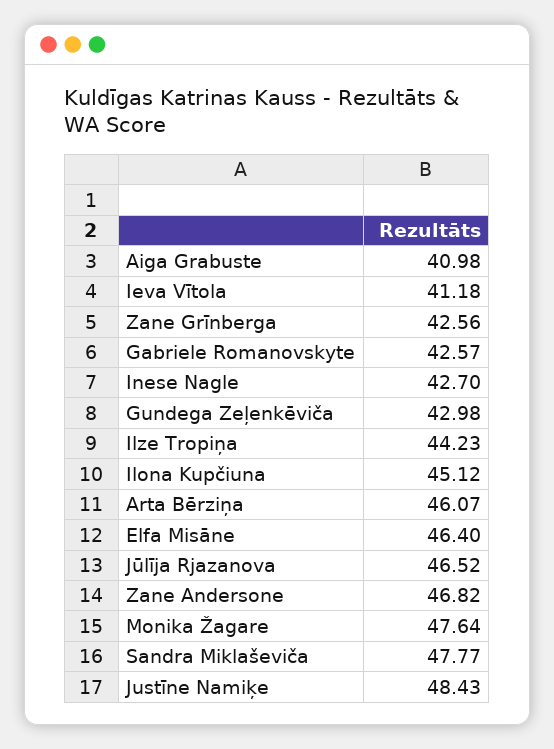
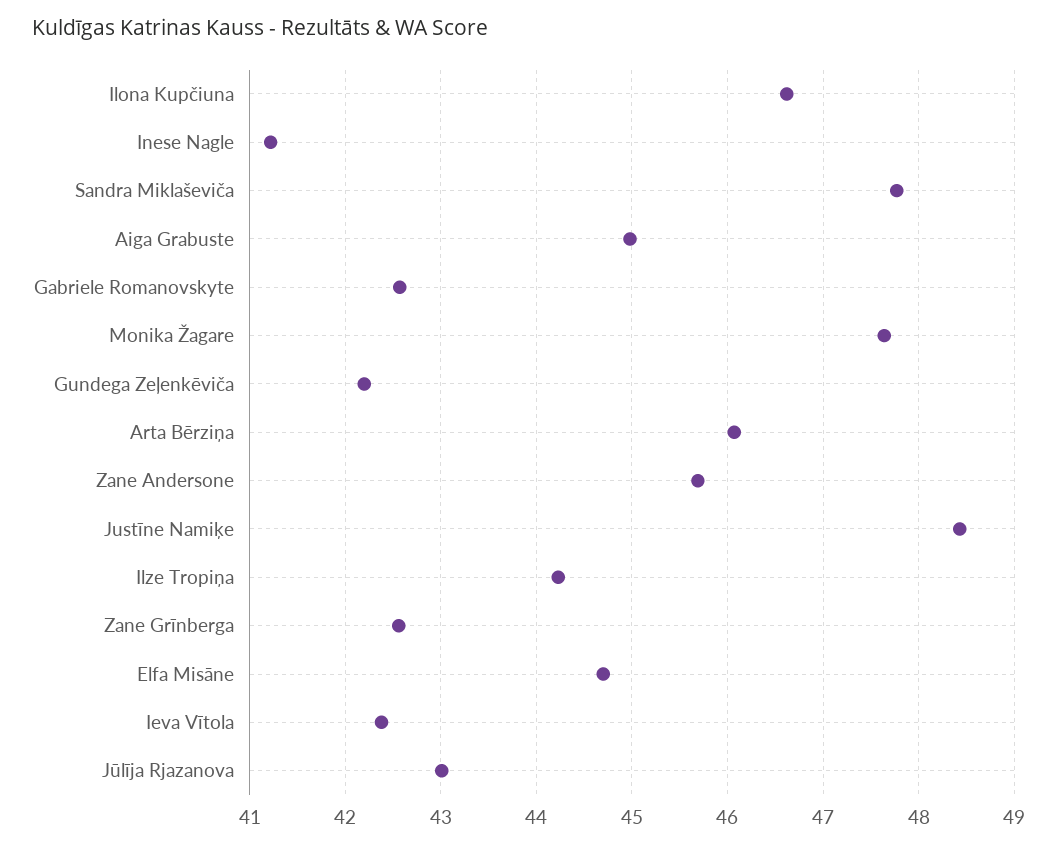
Aiga Grabuste: 40.98 -> 45
Ieva Vītola: 41.18 -> 42.4
Inese Nagle: 42.7 -> 41.2
Gundega Zeļenkēviča: 42.98 -> 42.2
Ilona Kupčiuna: 45.12 -> 46.6
Elfa Misāne: 46.4 -> 44.7
Jūlīja Rjazanova: 46.52 -> 43
Zane Andersone: 46.82 -> 45.7

